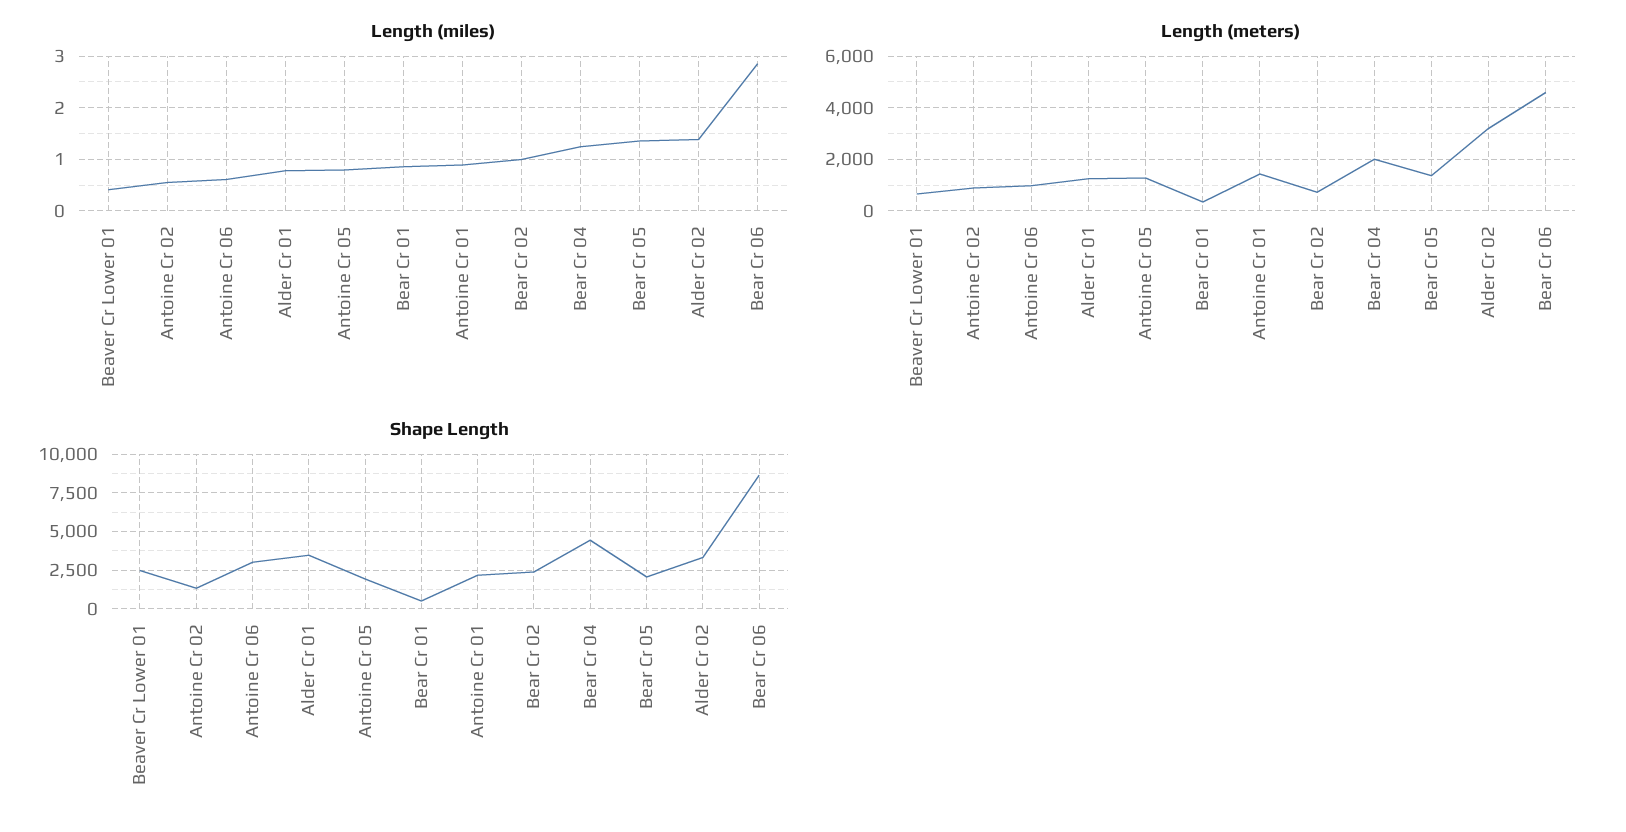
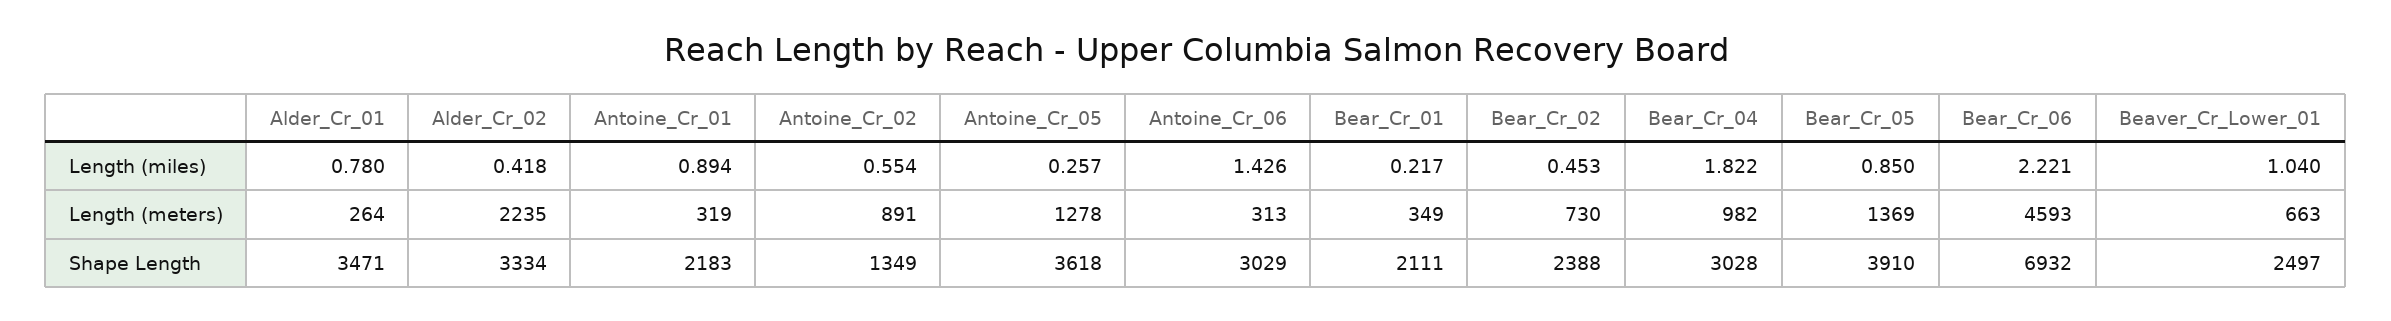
Length (miles), Beaver Cr Lower 01: 0.4 -> 1.04
Length (miles), Antoine Cr 06: 0.6 -> 1.426
Length (miles), Antoine Cr 05: 0.8 -> 0.257
Length (miles), Bear Cr 01: 0.8 -> 0.217
Length (miles), Bear Cr 02: 1 -> 0.453
Length (miles), Bear Cr 04: 1.2 -> 1.822
Length (miles), Bear Cr 05: 1.4 -> 0.85
Length (miles), Alder Cr 02: 1.4 -> 0.418
Length (miles), Bear Cr 06: 2.8 -> 2.221
Length (meters), Antoine Cr 06: 1000 -> 313
Length (meters), Alder Cr 01: 1250 -> 264
Length (meters), Antoine Cr 01: 1500 -> 319
Length (meters), Bear Cr 04: 2000 -> 982
Length (meters), Alder Cr 02: 3250 -> 2235
Shape Length, Antoine Cr 05: 2000 -> 3618
Shape Length, Bear Cr 01: 500 -> 2111
Shape Length, Bear Cr 04: 4500 -> 3028
Shape Length, Bear Cr 05: 2000 -> 3910
Shape Length, Bear Cr 06: 8500 -> 6932

